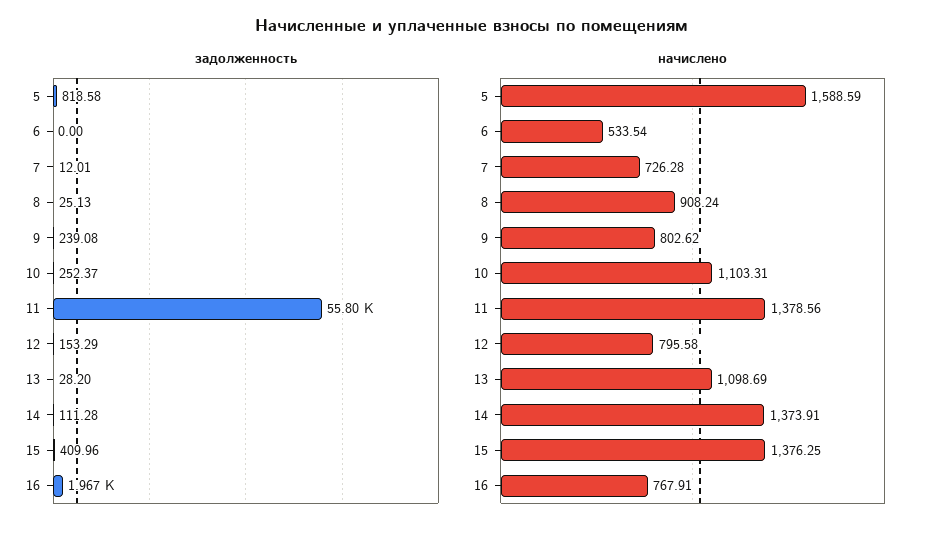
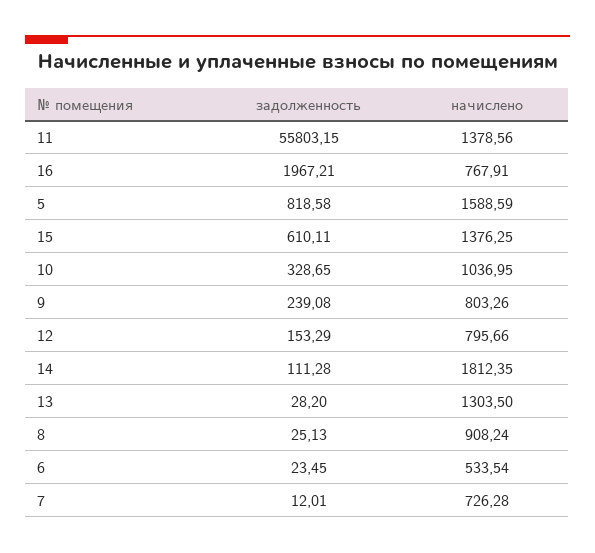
задолженность, 6: 0 -> 23.45
задолженность, 10: 252.37 -> 328.65
задолженность, 15: 409.96 -> 610.11
начислено, 9: 802.62 -> 803.26
начислено, 10: 1103.31 -> 1036.95
начислено, 12: 795.58 -> 795.66
начислено, 13: 1098.69 -> 1303.5
начислено, 14: 1373.91 -> 1812.35

